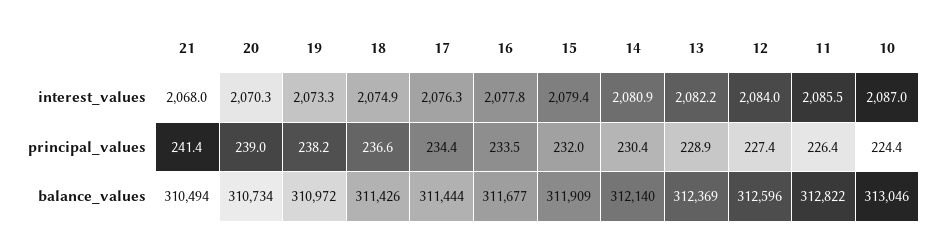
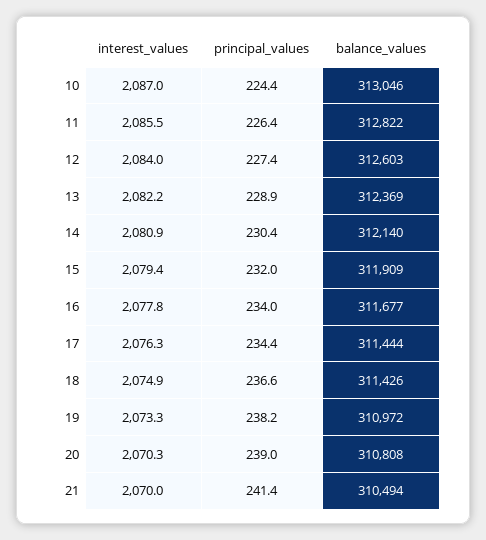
21, interest_values: 2068 -> 2070
16, principal_values: 233.5 -> 234
20, balance_values: 310734 -> 310808
12, balance_values: 312596 -> 312603

